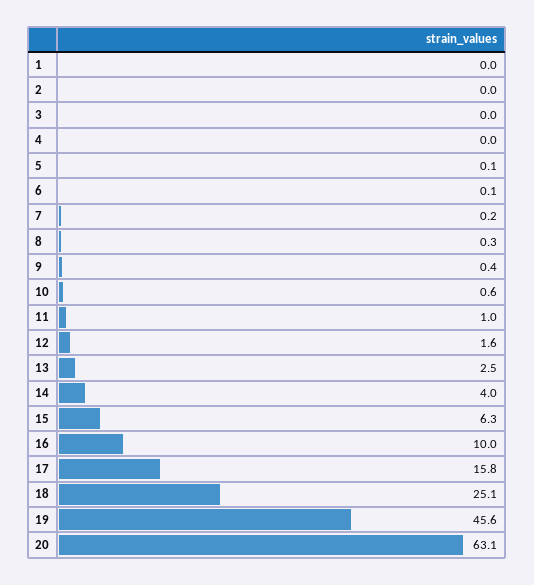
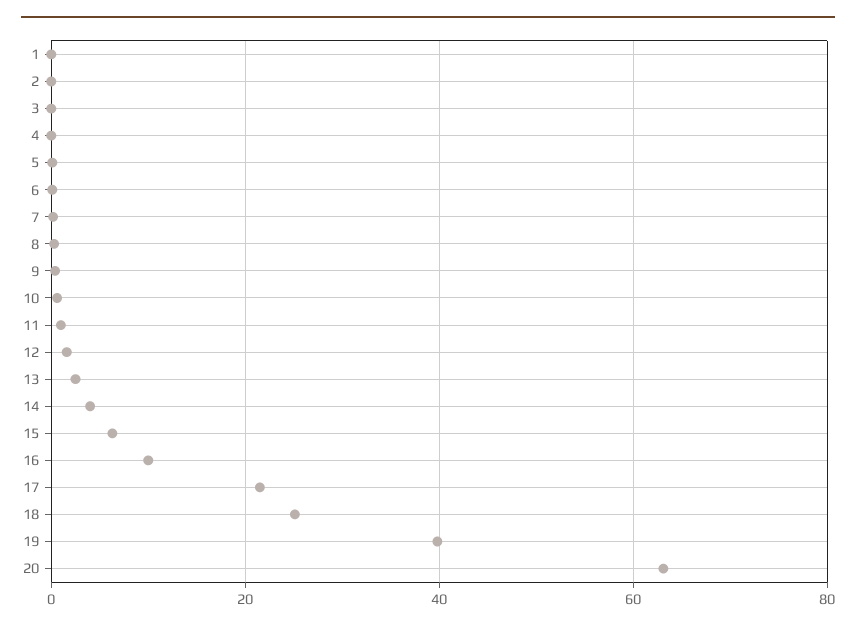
17: 15.8 -> 22
19: 45.6 -> 40

